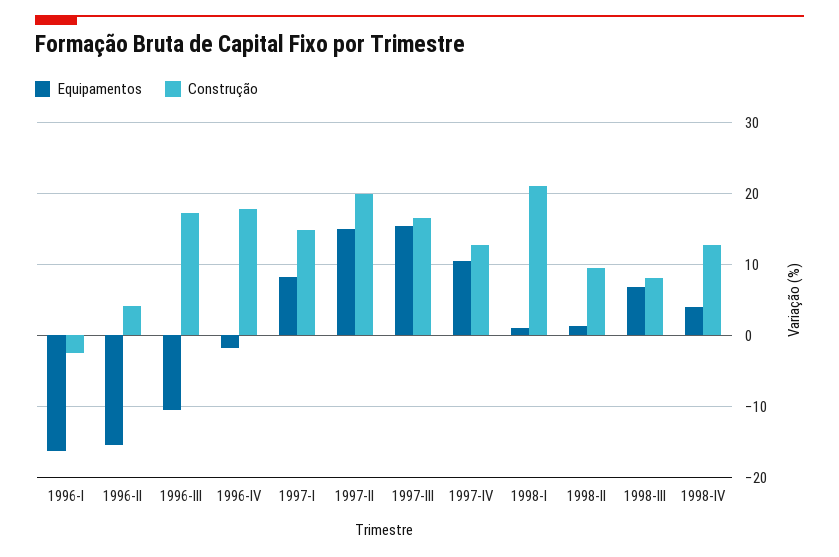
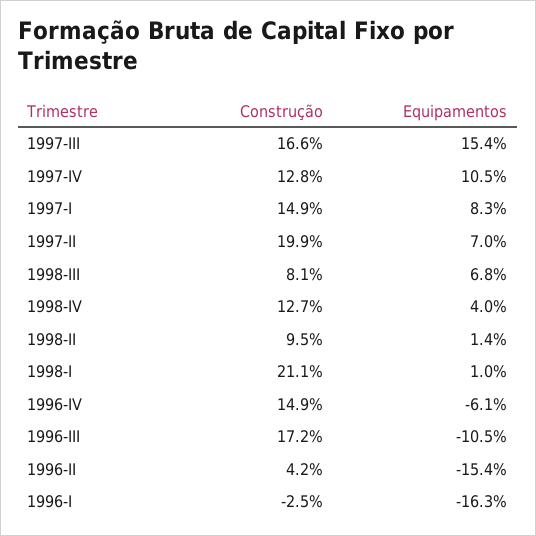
Equipamentos, 1996-IV: -2 -> -6.1
Construção, 1996-IV: 18 -> 14.9
Equipamentos, 1997-II: 15 -> 7

